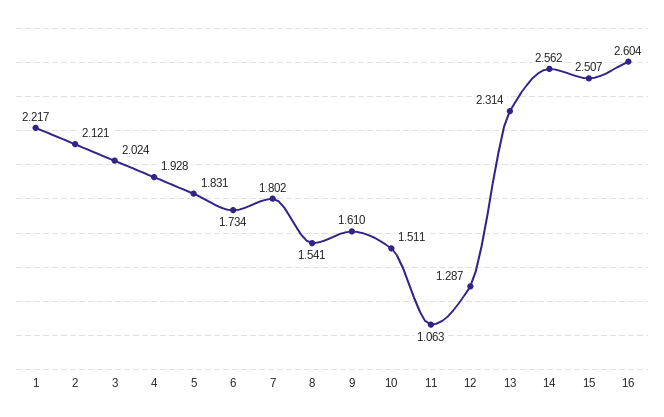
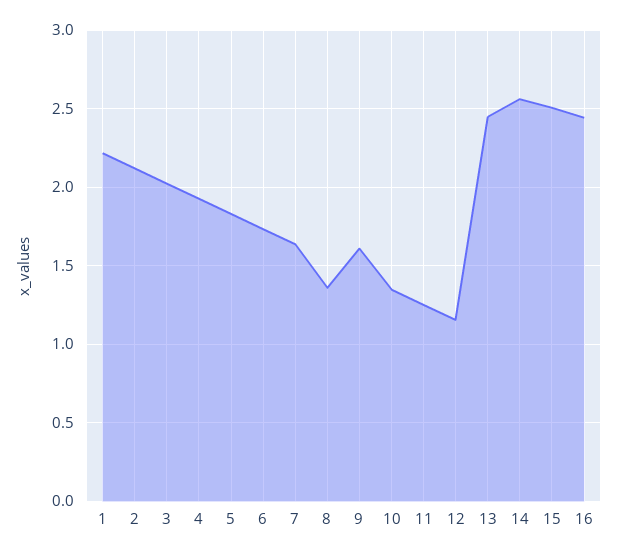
7: 1.802 -> 1.65
8: 1.541 -> 1.35
10: 1.511 -> 1.35
11: 1.063 -> 1.25
12: 1.287 -> 1.15
13: 2.314 -> 2.45
16: 2.604 -> 2.45

